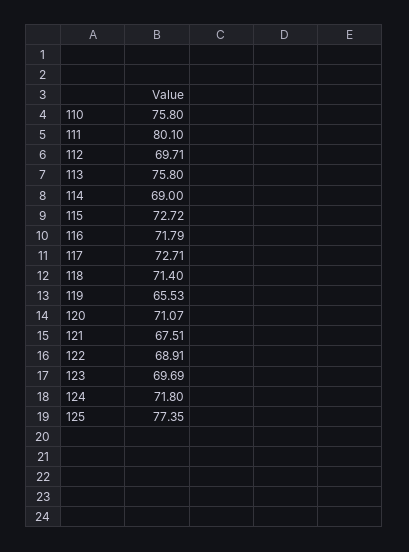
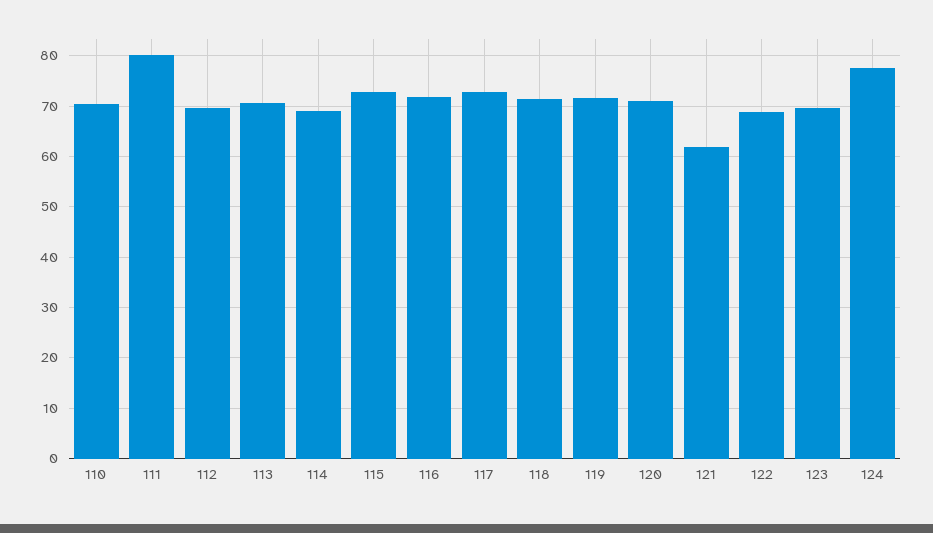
110: 75.8 -> 70
113: 75.8 -> 70
119: 65.53 -> 72
121: 67.51 -> 62
124: 71.8 -> 78
125: 77.35 -> none

